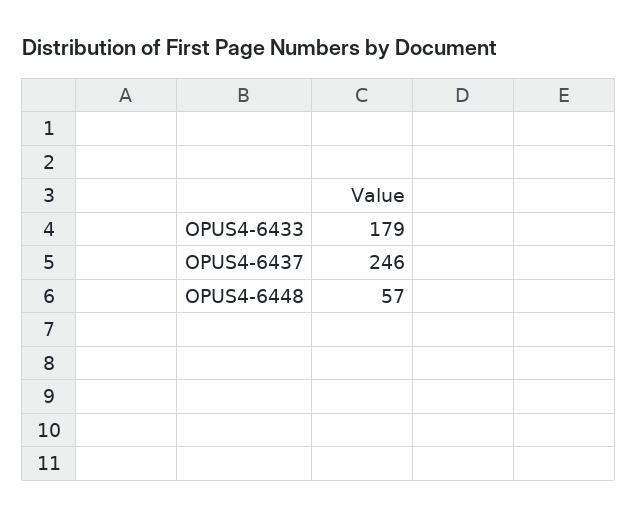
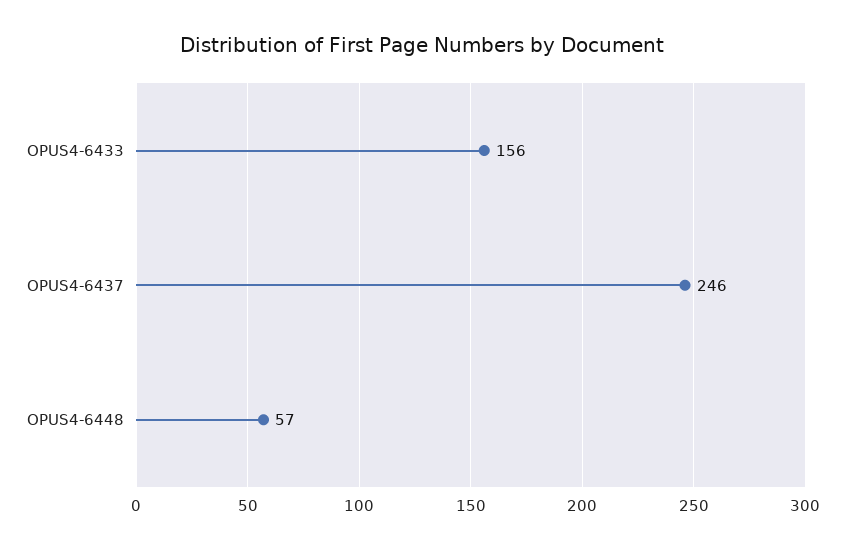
OPUS4-6433: 179 -> 156

